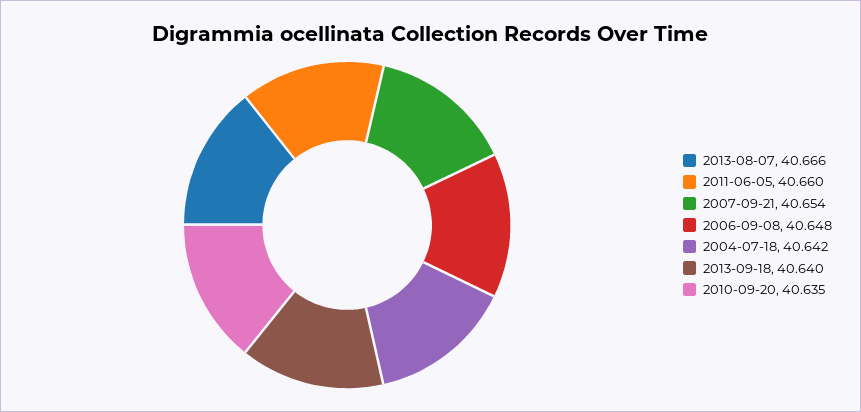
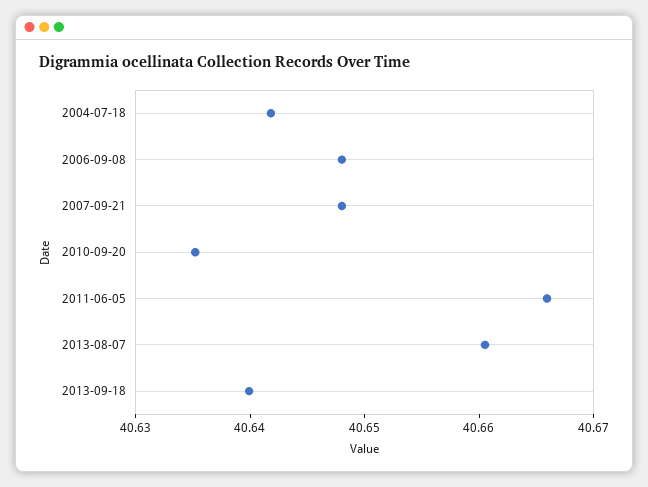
2013-08-07: 40.666 -> 40.66
2011-06-05: 40.66 -> 40.666
2007-09-21: 40.654 -> 40.648

